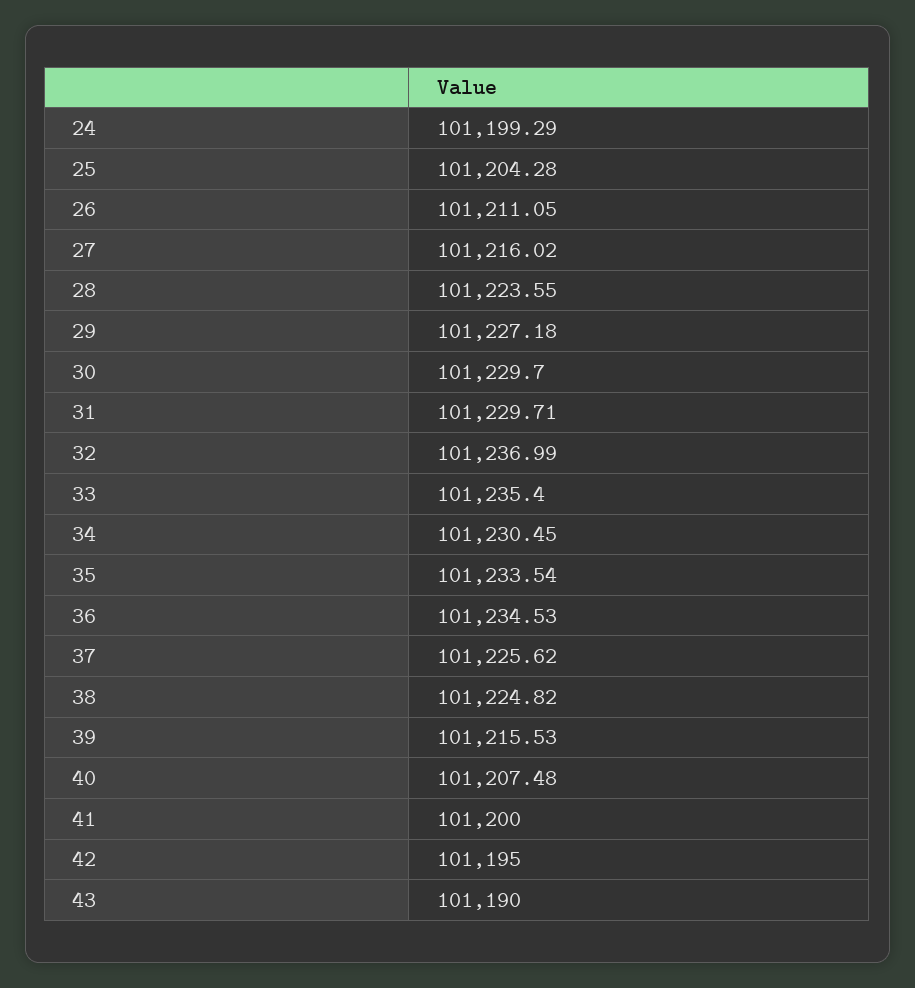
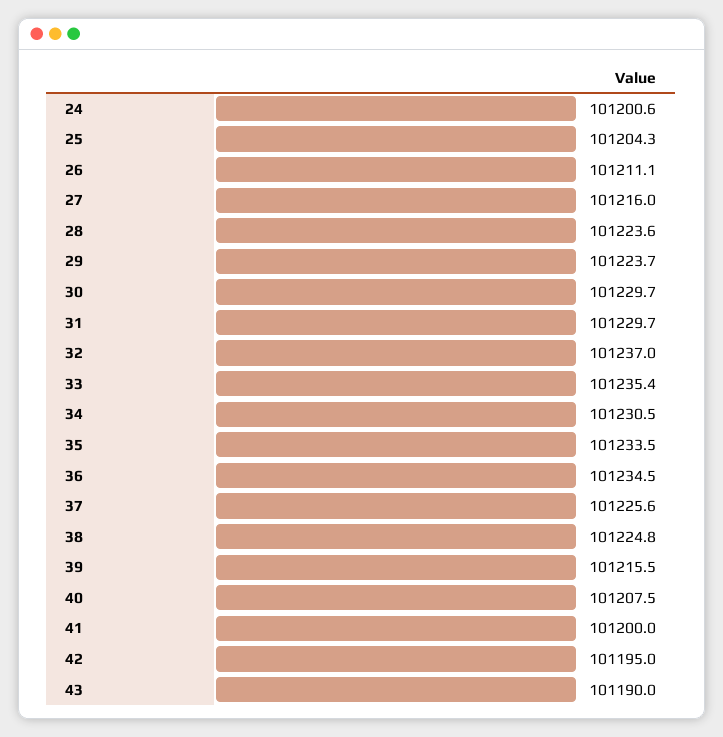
24: 101199.29 -> 101200.6
29: 101227.18 -> 101223.7

